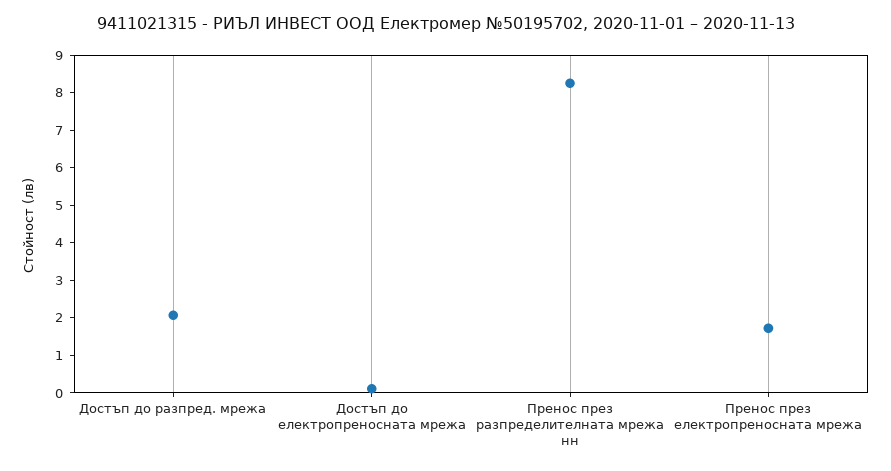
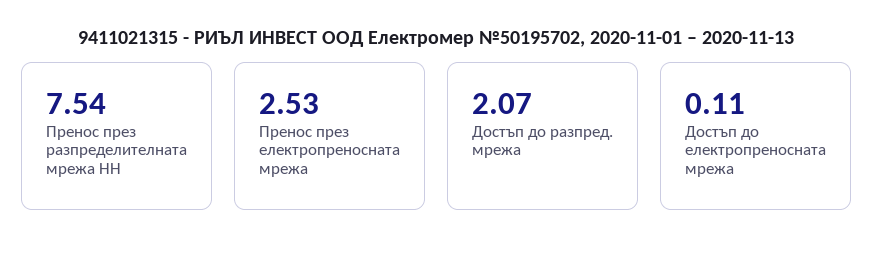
Пренос през разпределителната мрежа нн: 8.25 -> 7.54
Пренос през електропреносната мрежа: 1.75 -> 2.53

